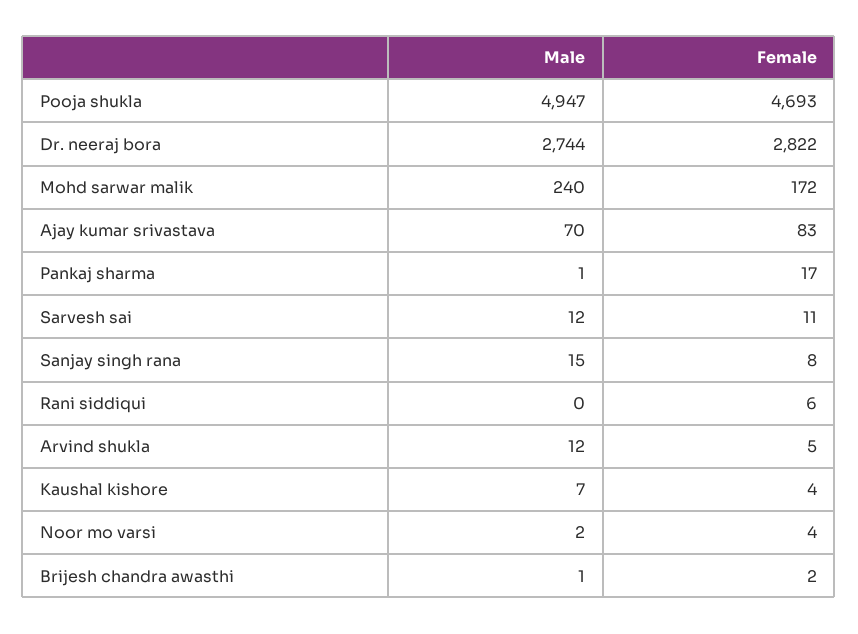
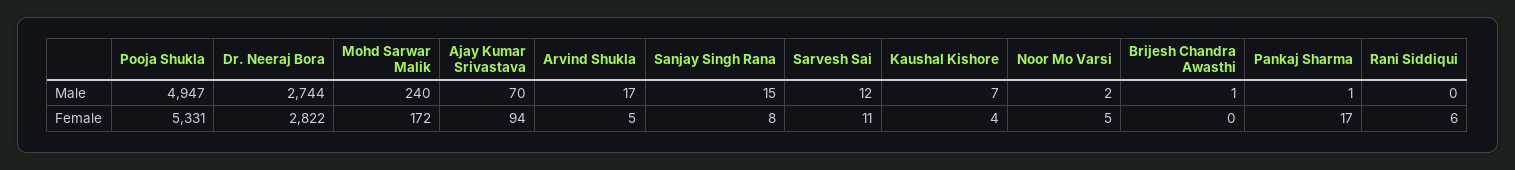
Female, Pooja shukla: 4693 -> 5331
Female, Ajay kumar srivastava: 83 -> 94
Male, Arvind shukla: 12 -> 17
Female, Noor mo varsi: 4 -> 5
Female, Brijesh chandra awasthi: 2 -> 0

